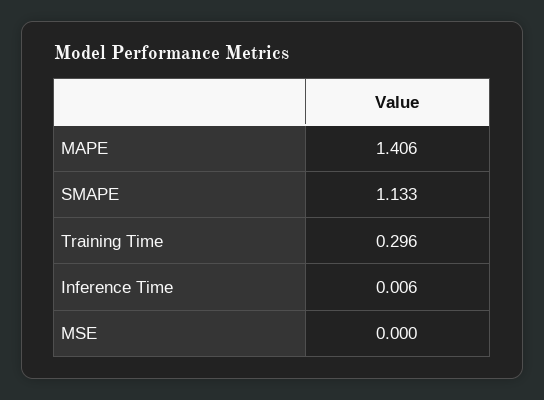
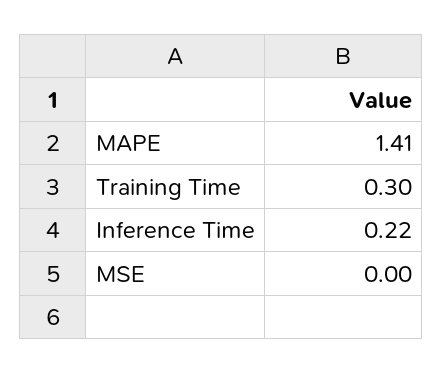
SMAPE: 1.133 -> none
Inference Time: 0.006 -> 0.22

